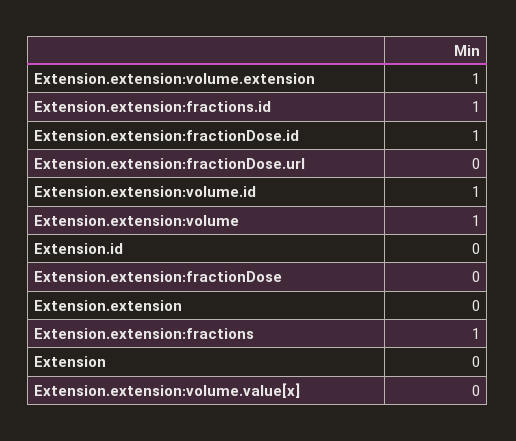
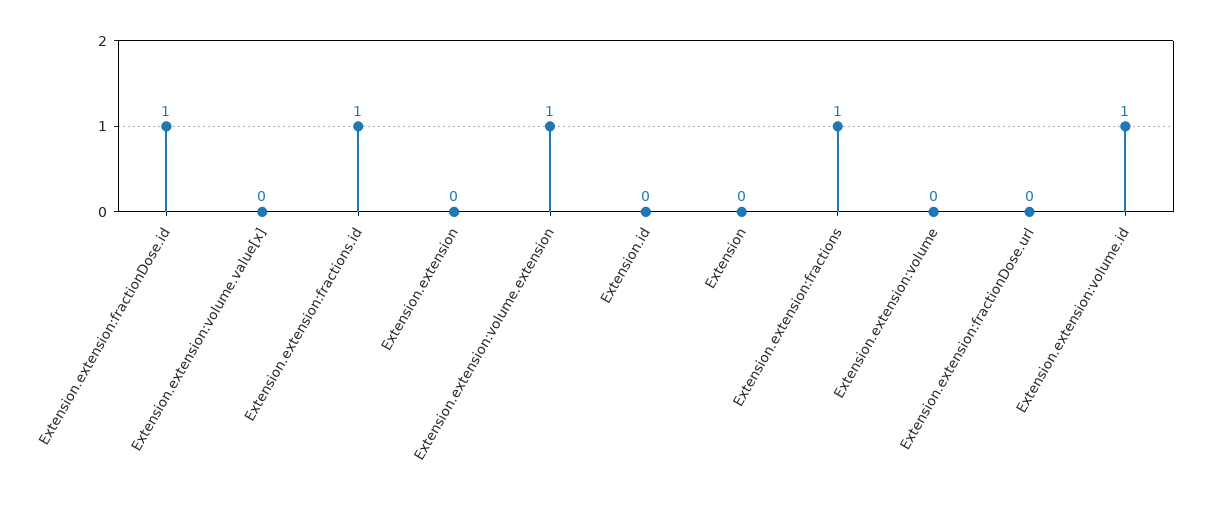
Extension.extension:volume: 1 -> 0
Extension.extension:fractionDose: 0 -> none

